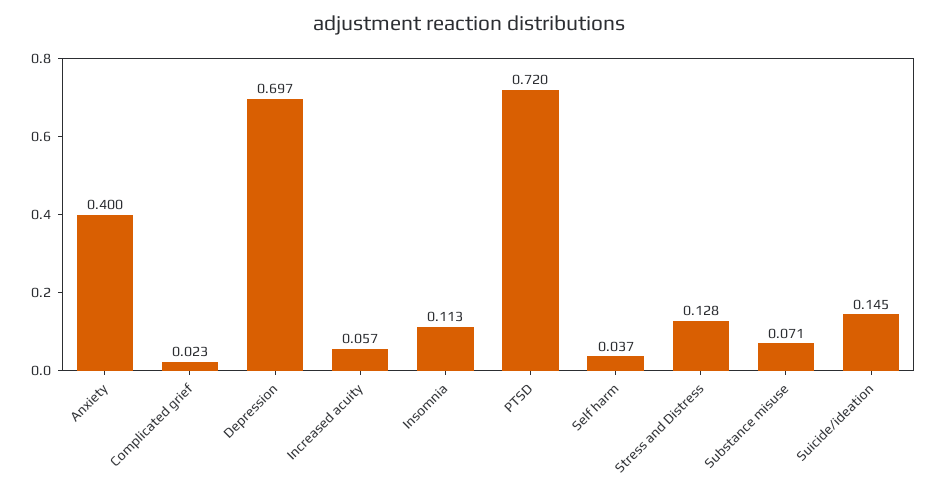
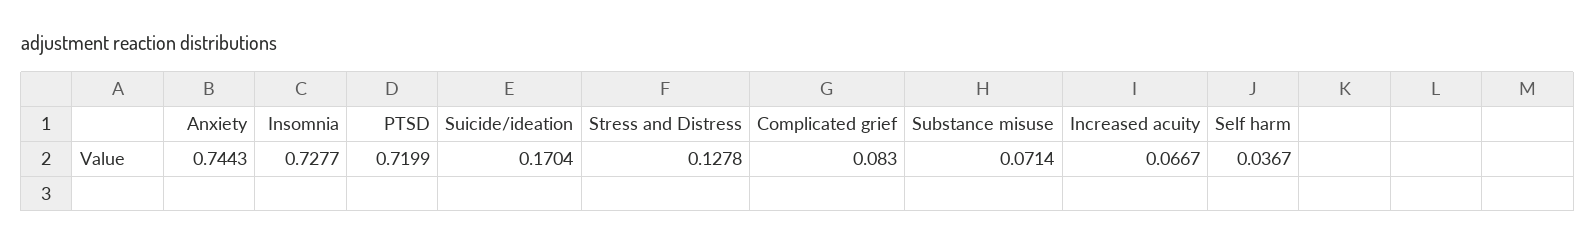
Anxiety: 0.4 -> 0.7443
Complicated grief: 0.023 -> 0.083
Depression: 0.697 -> none
Increased acuity: 0.057 -> 0.0667
Insomnia: 0.113 -> 0.7277
Suicide/ideation: 0.145 -> 0.1704

